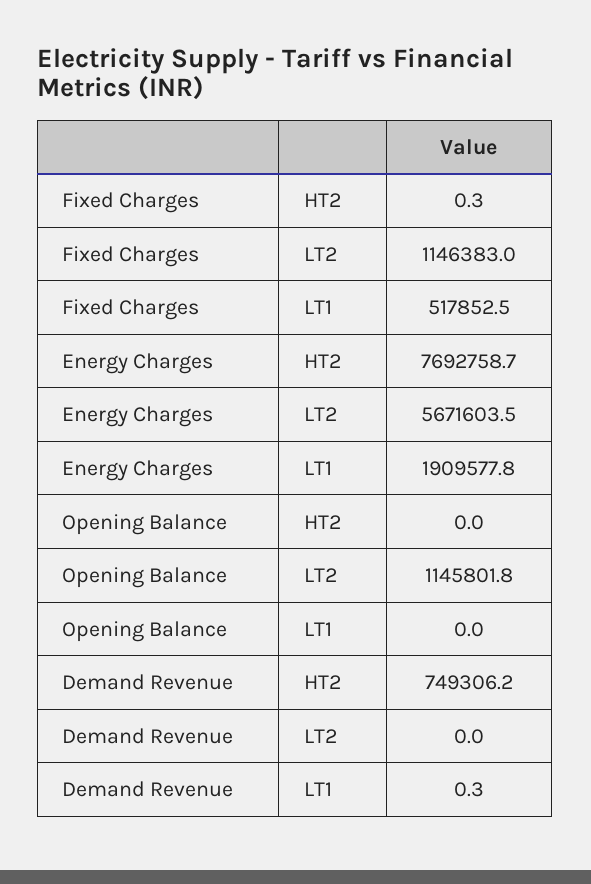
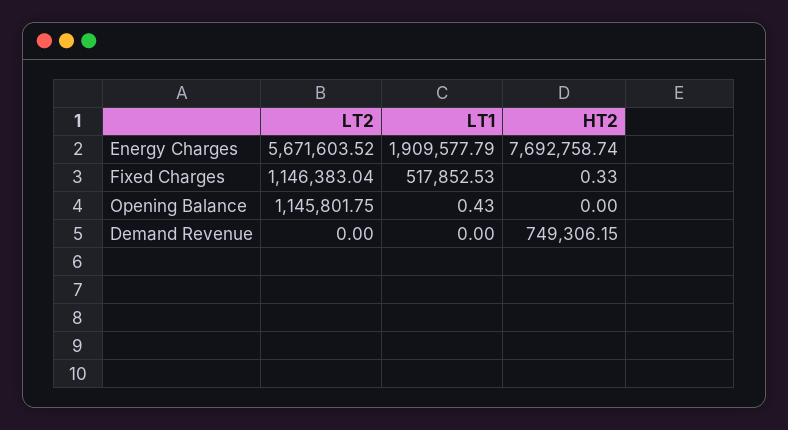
Opening Balance, LT1: 0 -> 0.43
Demand Revenue, LT1: 0.3 -> 0

